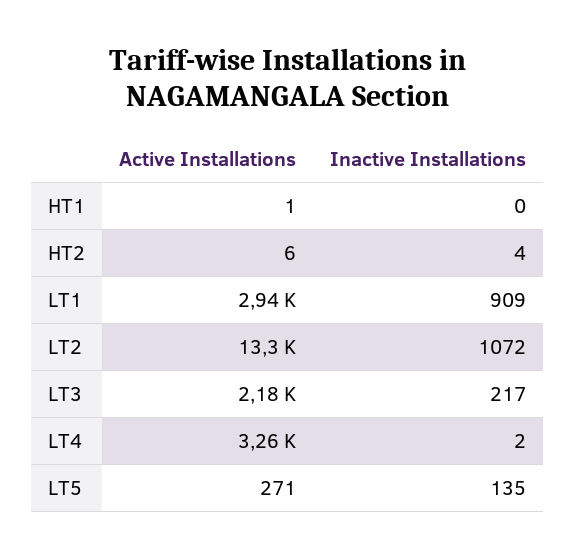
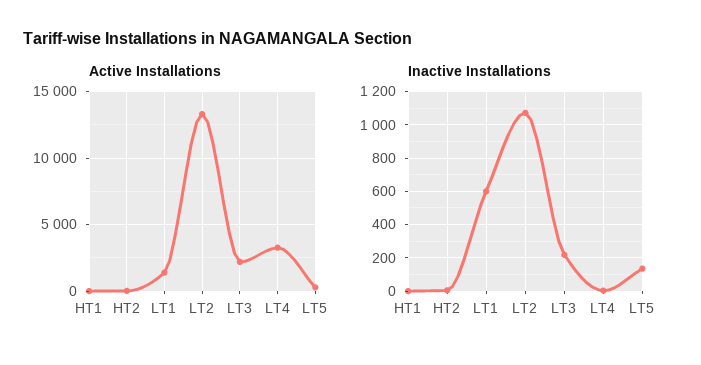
Active Installations, LT1: 2940 -> 1500
Inactive Installations, LT1: 909 -> 600

